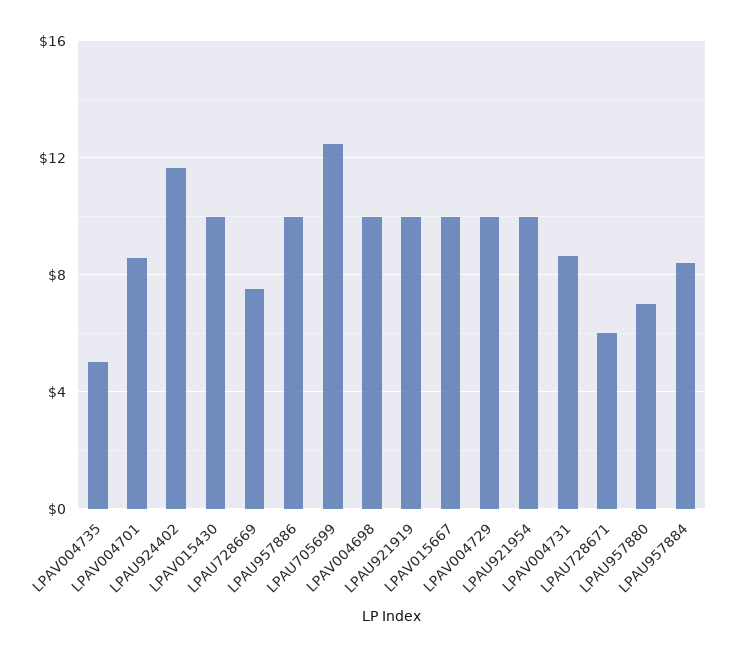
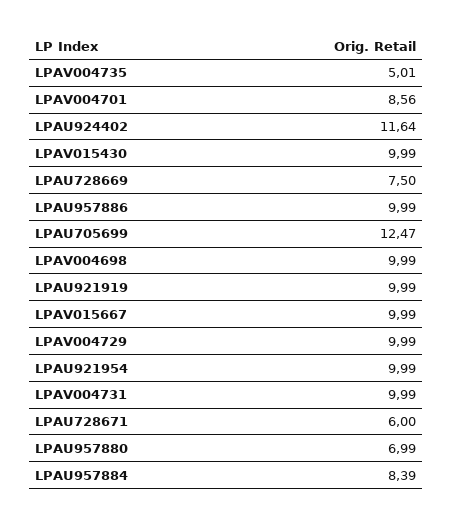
LPAV004731: 8.5 -> 9.99

